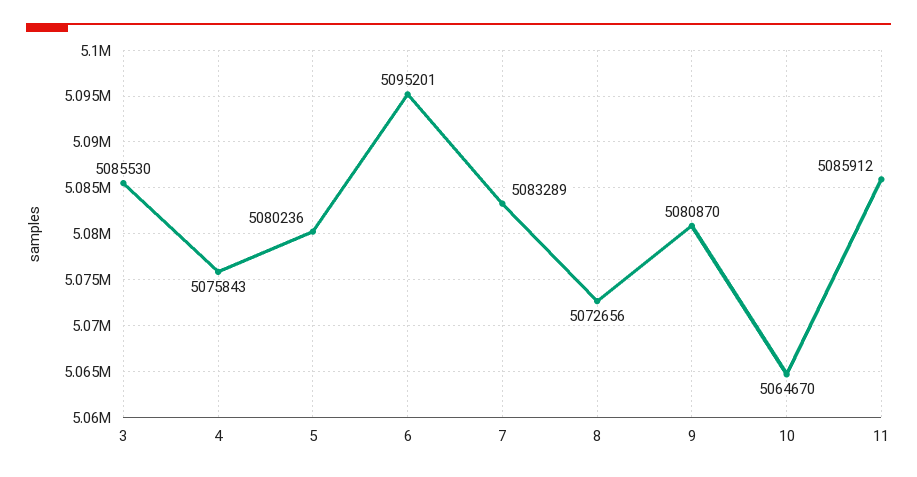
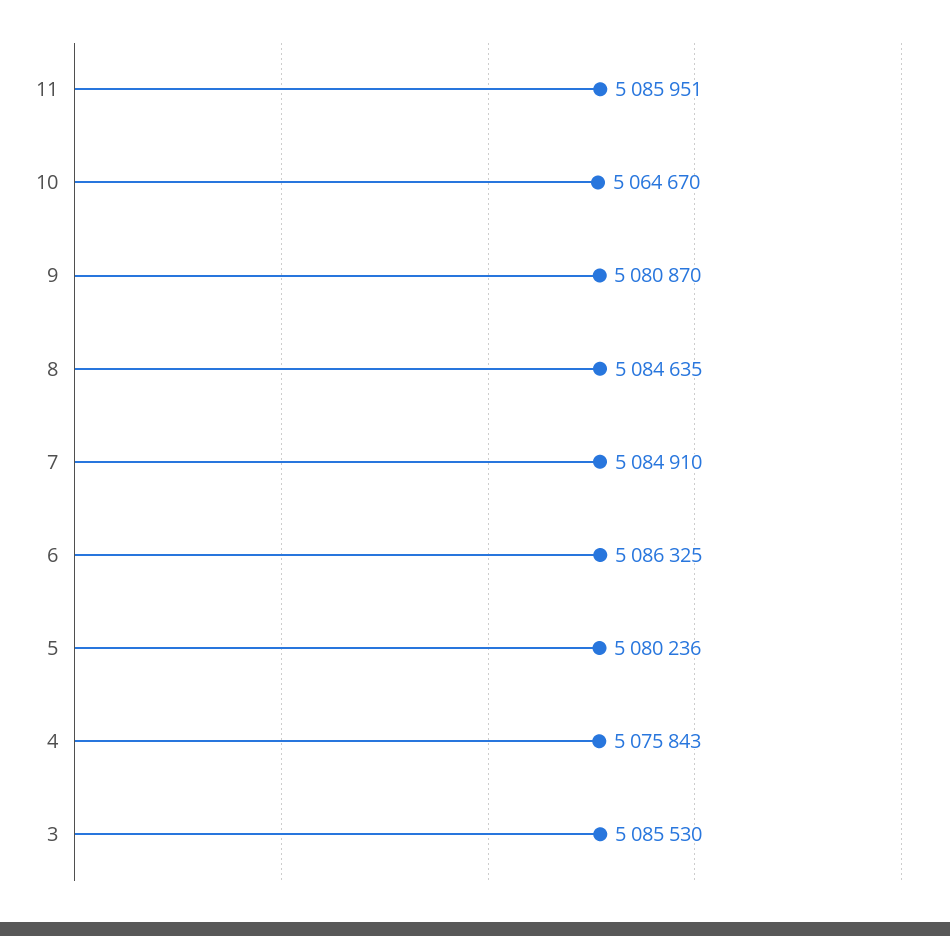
6: 5095201 -> 5086325
7: 5083289 -> 5084910
8: 5072656 -> 5084635
11: 5085912 -> 5085951

